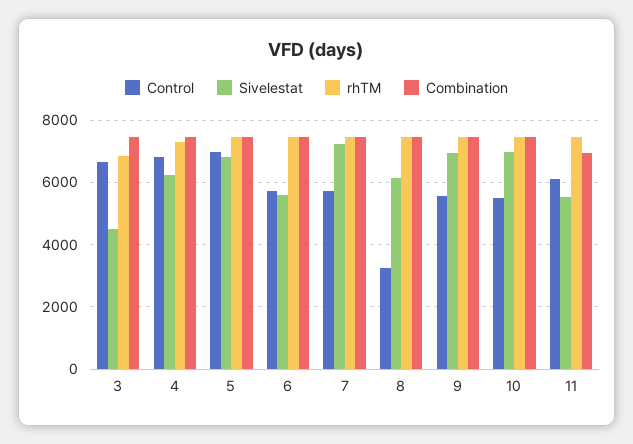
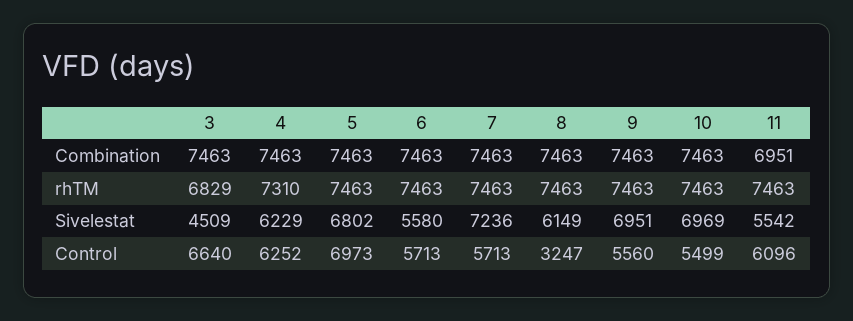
Control, 4: 6800 -> 6252

